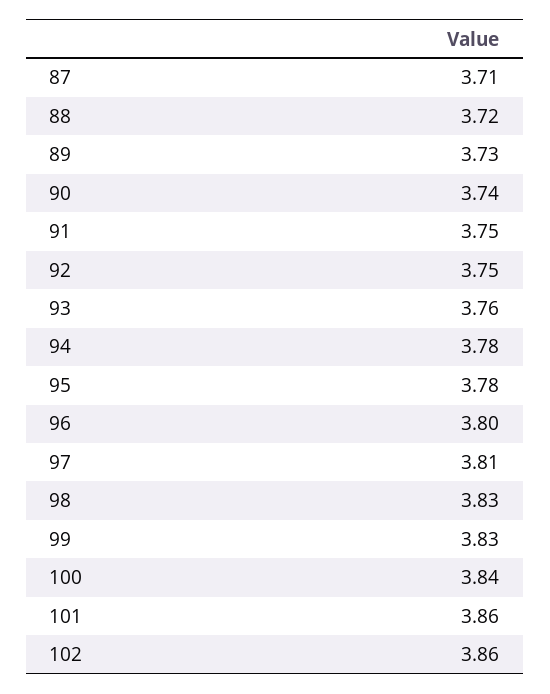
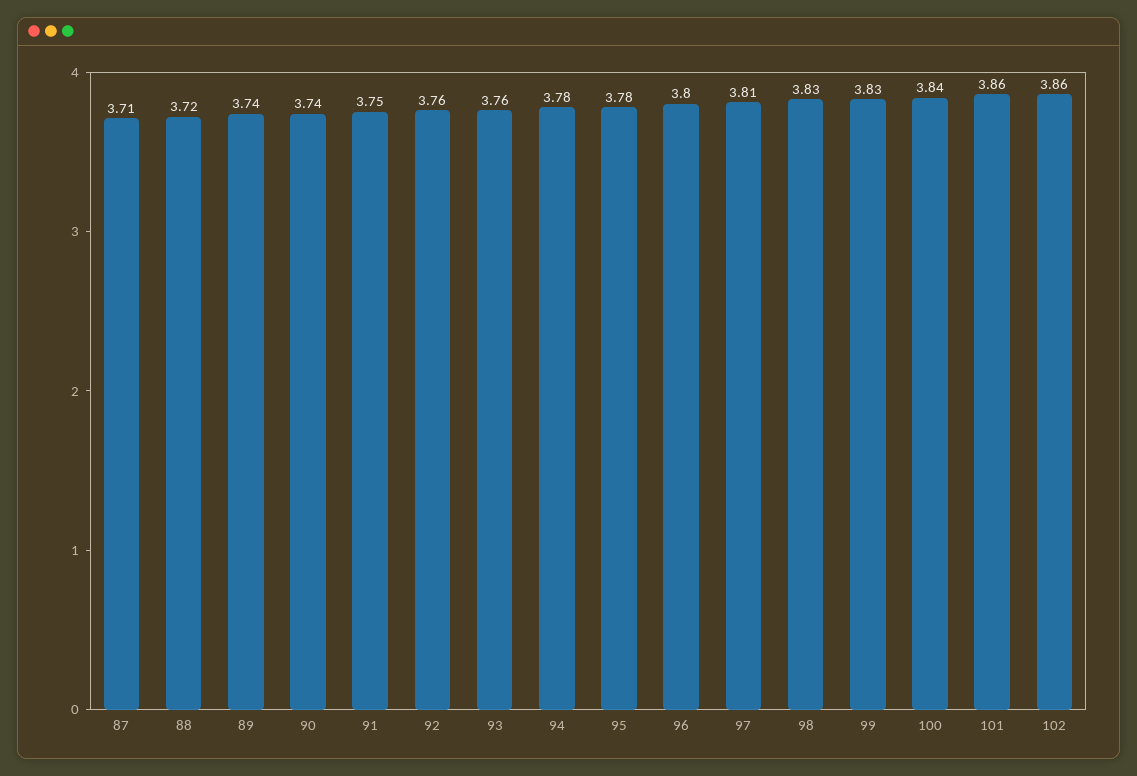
89: 3.73 -> 3.74
92: 3.75 -> 3.76

